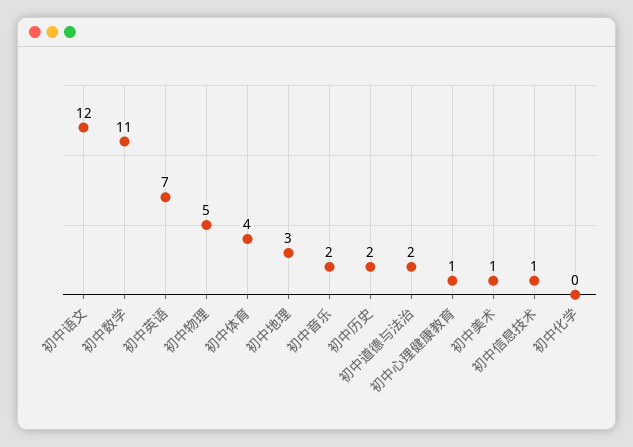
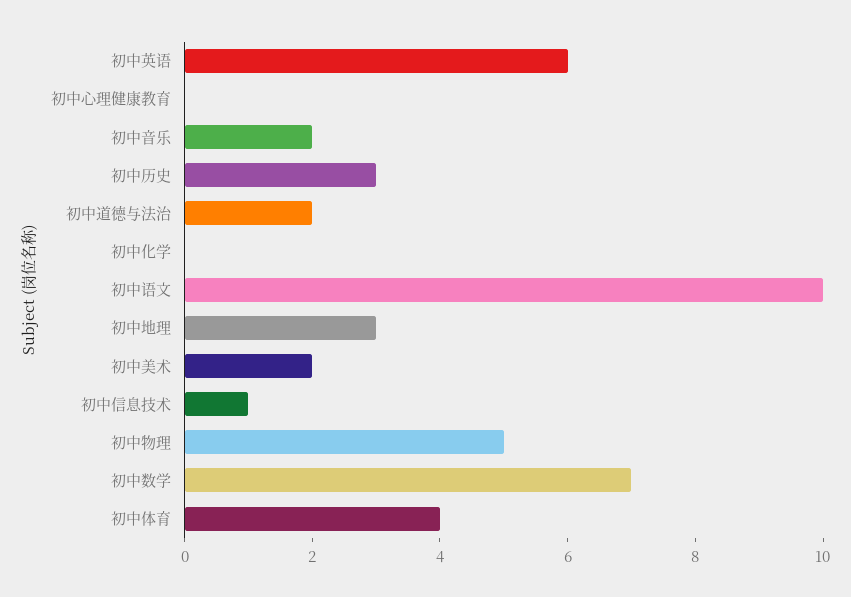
初中语文: 12 -> 10
初中数学: 11 -> 7
初中英语: 7 -> 6
初中历史: 2 -> 3
初中心理健康教育: 1 -> 0
初中美术: 1 -> 2

